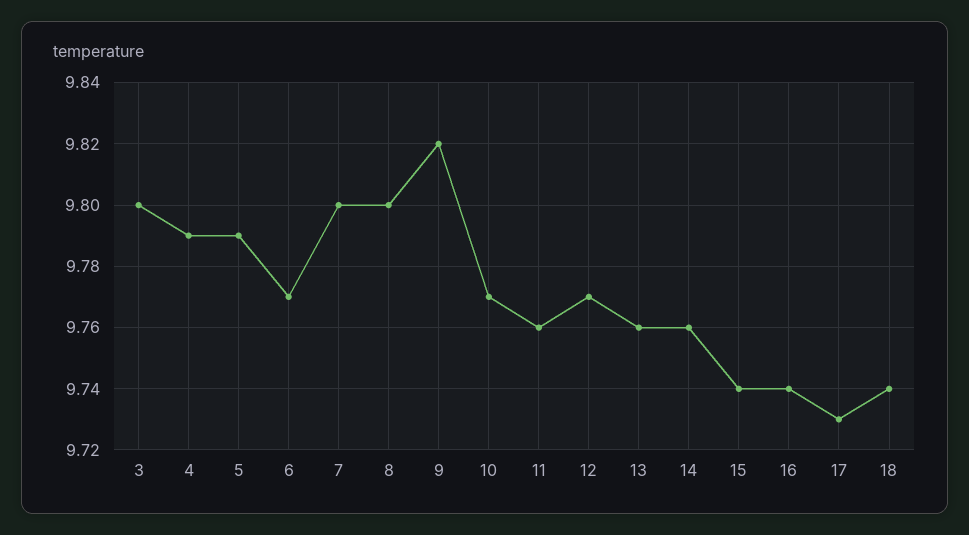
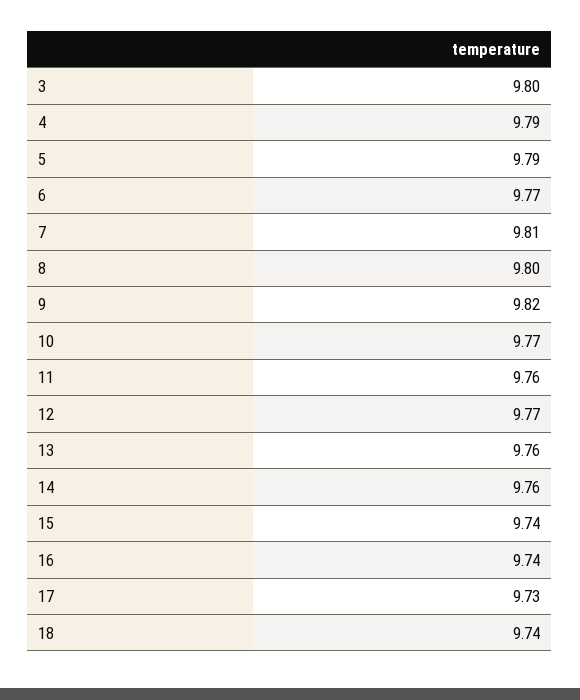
7: 9.8 -> 9.81

